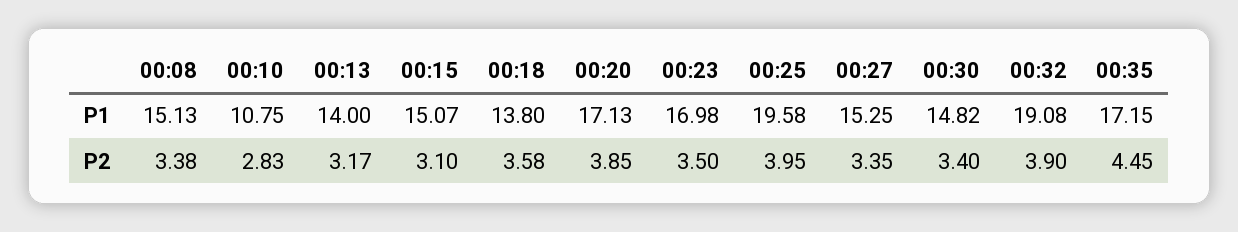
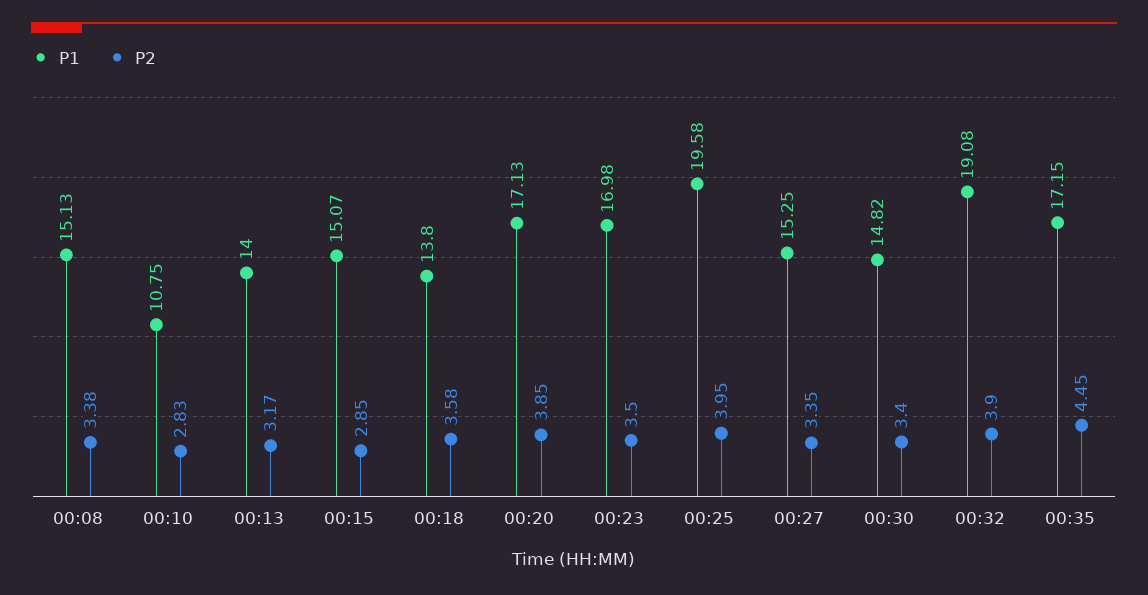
P2, 00:15: 3.1 -> 2.85

